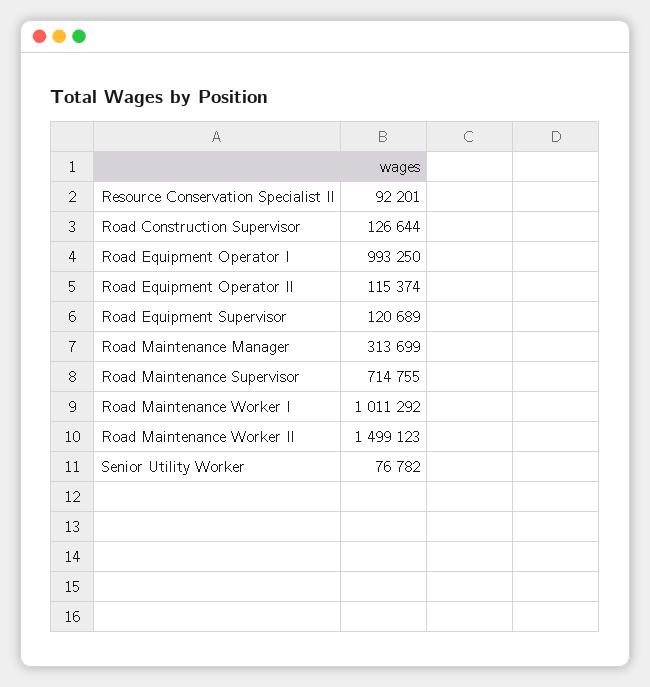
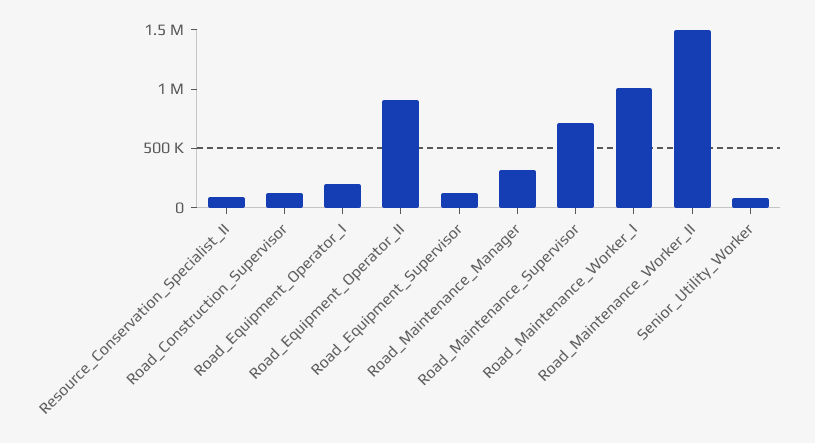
Road Equipment Operator I: 993250 -> 200000
Road Equipment Operator II: 115374 -> 900000

